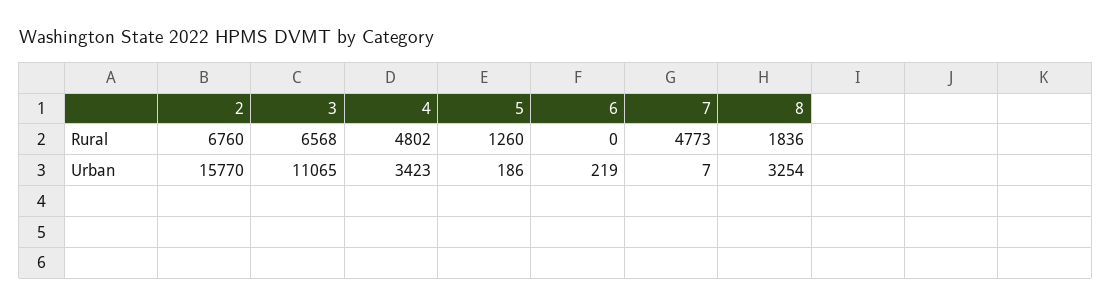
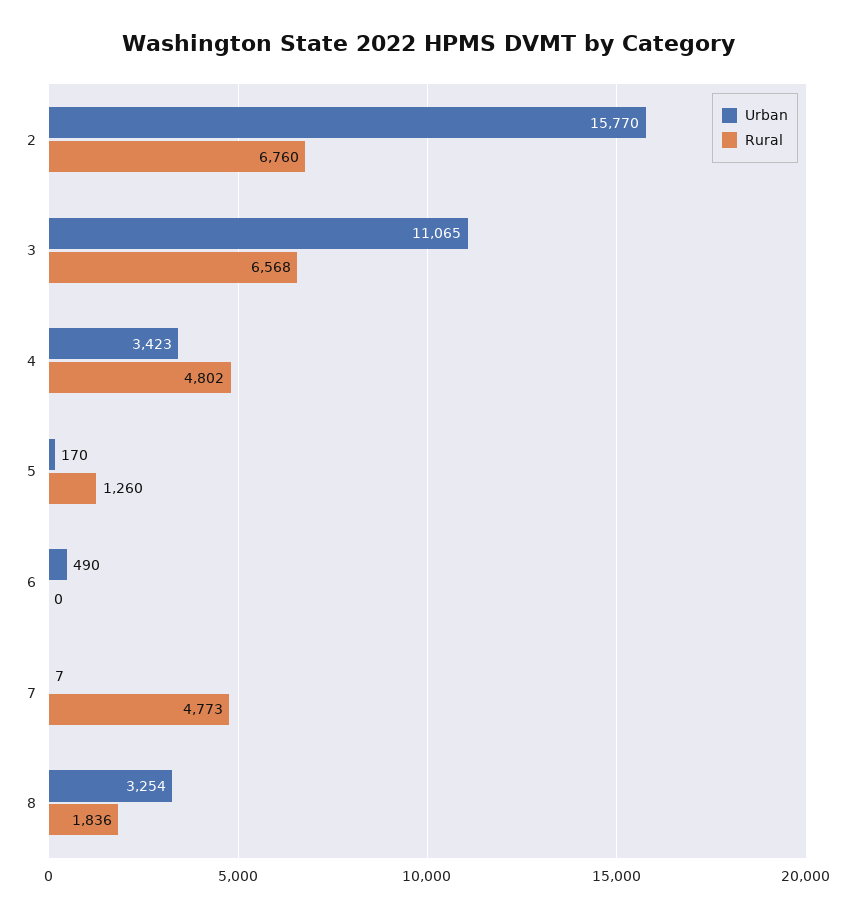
Urban, 5: 186 -> 170
Urban, 6: 219 -> 490

